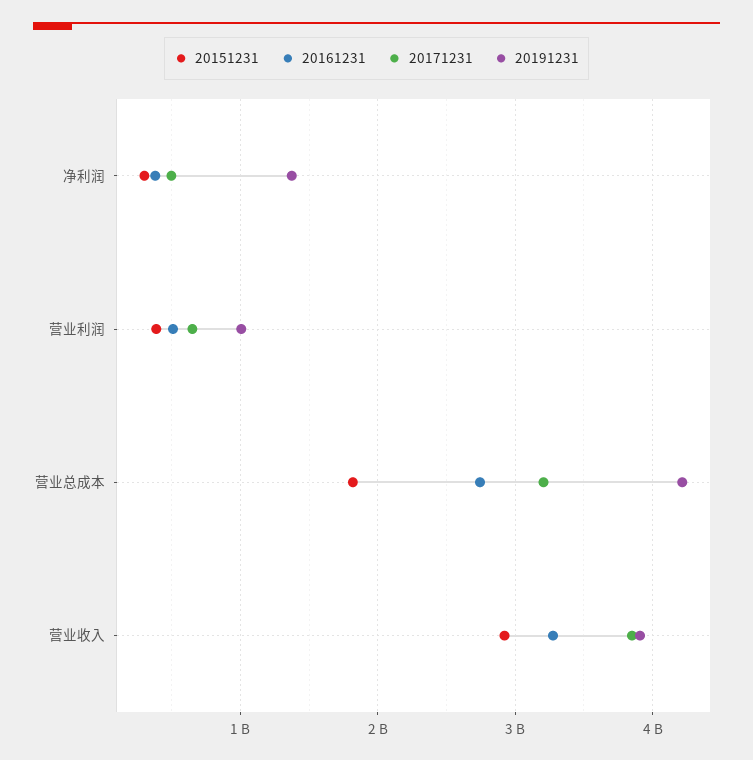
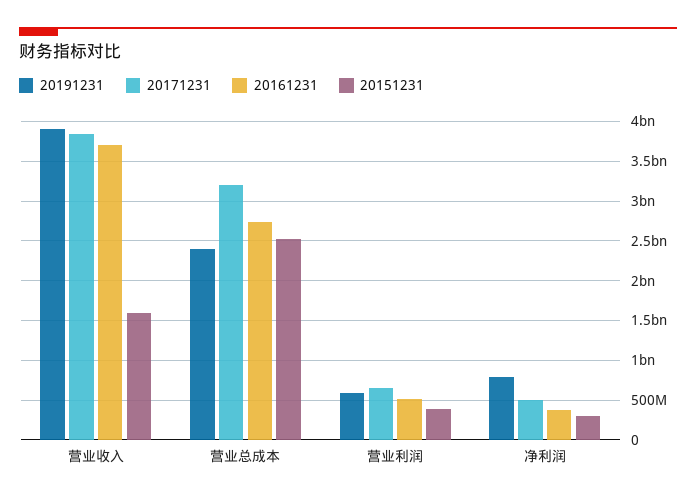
20191231, 净利润: 1400000000 -> 800000000
20191231, 营业利润: 1000000000 -> 600000000
20151231, 营业总成本: 1800000000 -> 2500000000
20191231, 营业总成本: 4200000000 -> 2400000000
20151231, 营业收入: 2900000000 -> 1600000000
20161231, 营业收入: 3300000000 -> 3700000000

